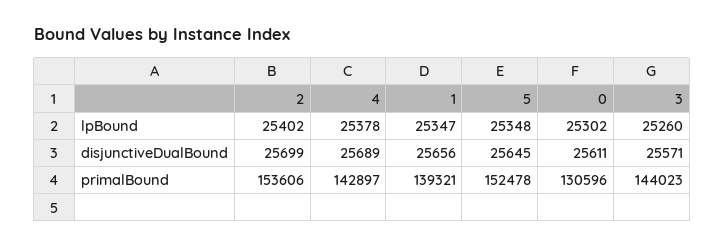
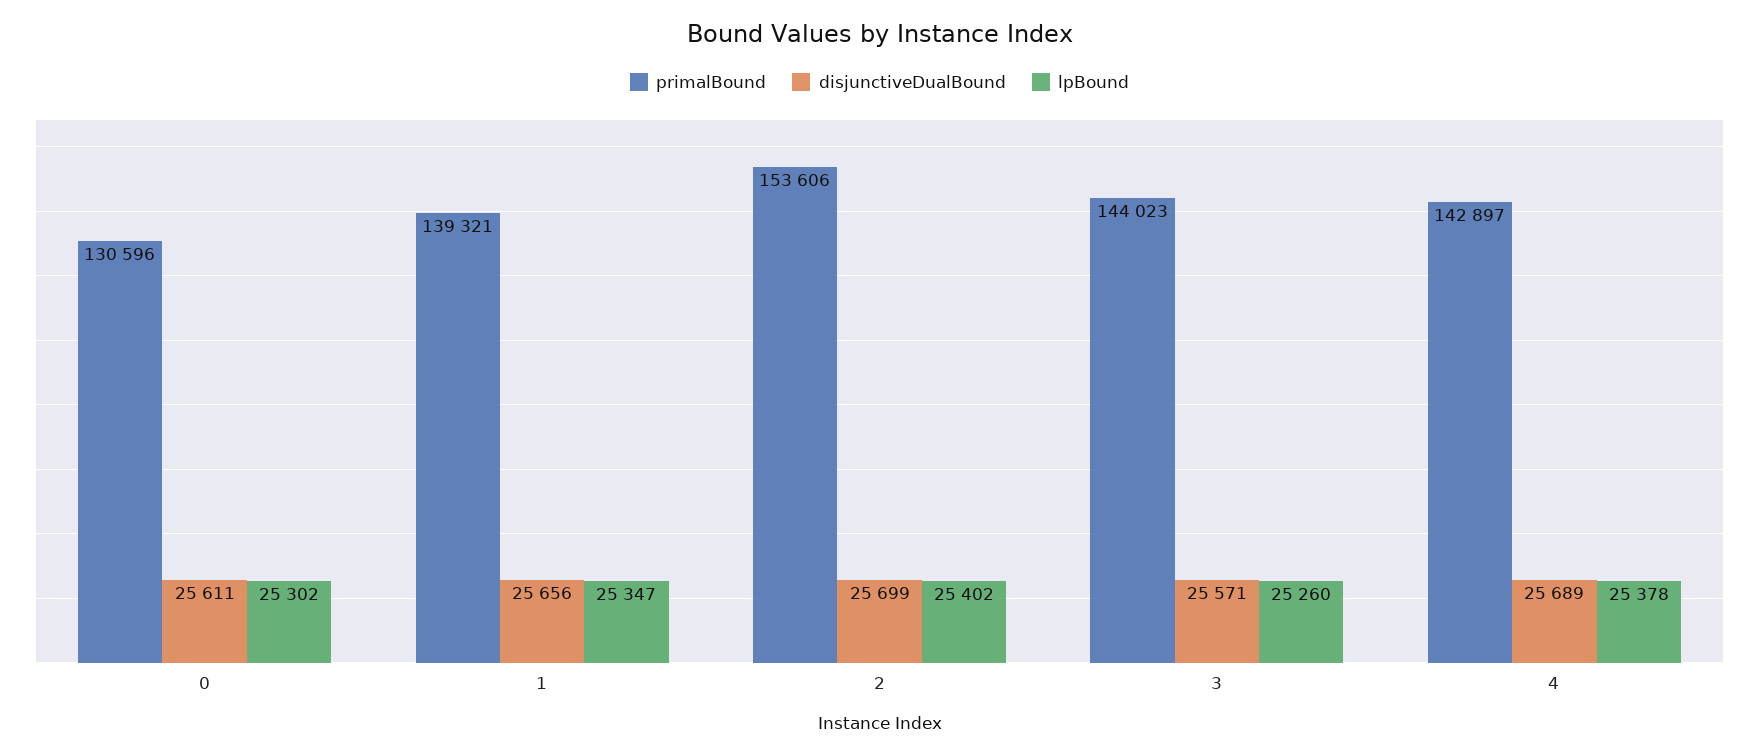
lpBound, 5: 25348 -> none
disjunctiveDualBound, 5: 25645 -> none
primalBound, 5: 152478 -> none

